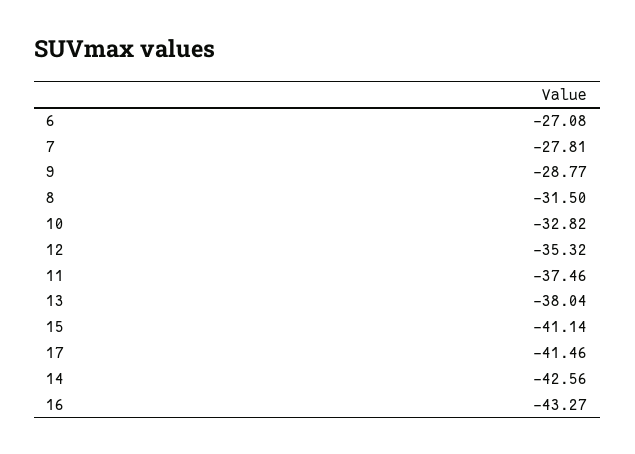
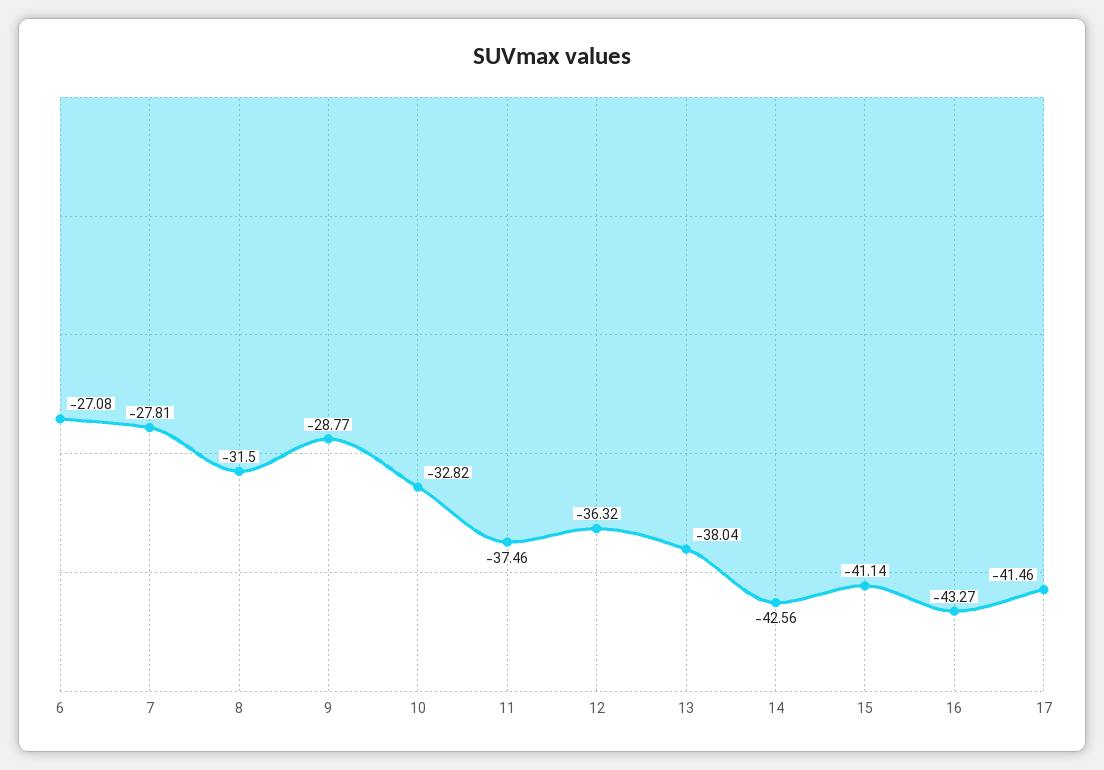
12: -35.32 -> -36.32

